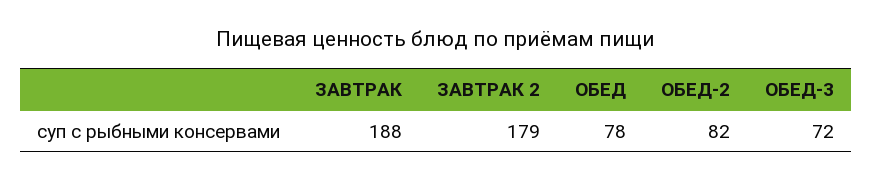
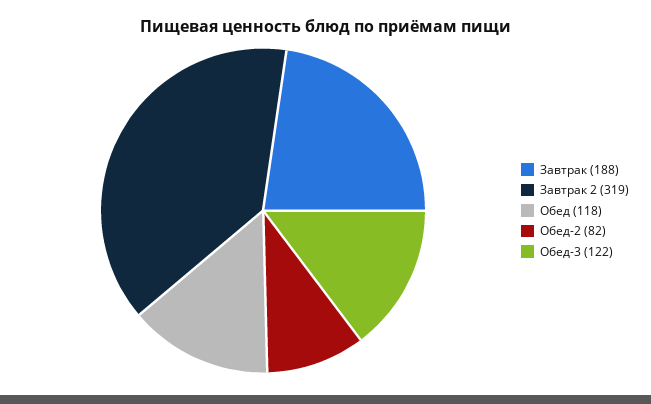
ЗАВТРАК 2: 179 -> 319
ОБЕД: 78 -> 118
ОБЕД-3: 72 -> 122

